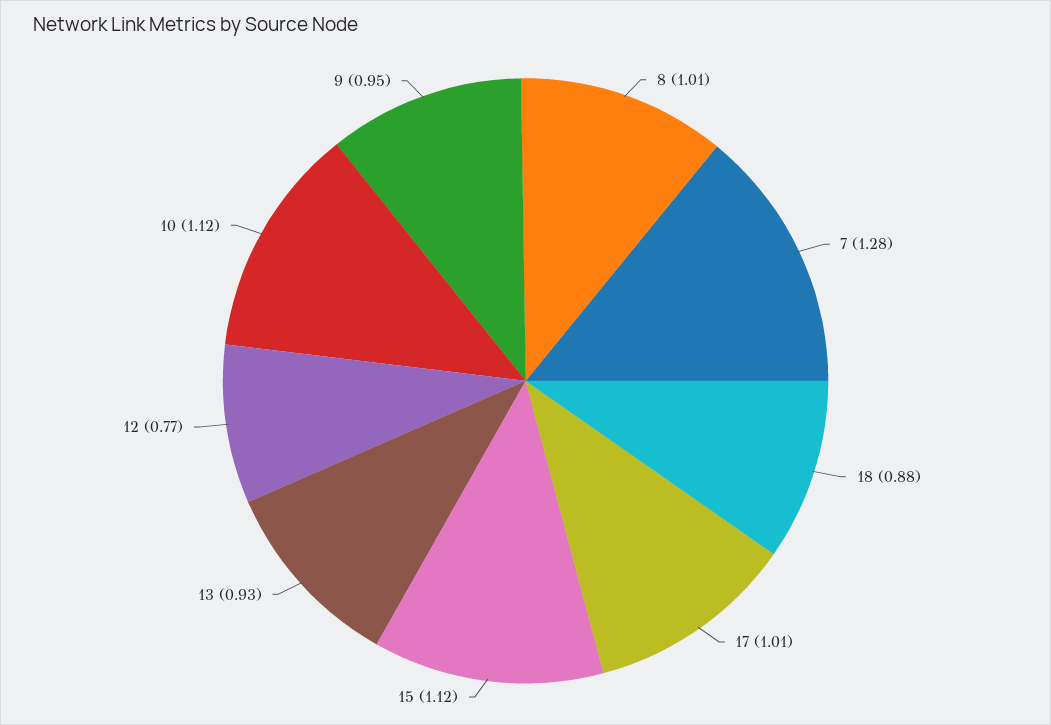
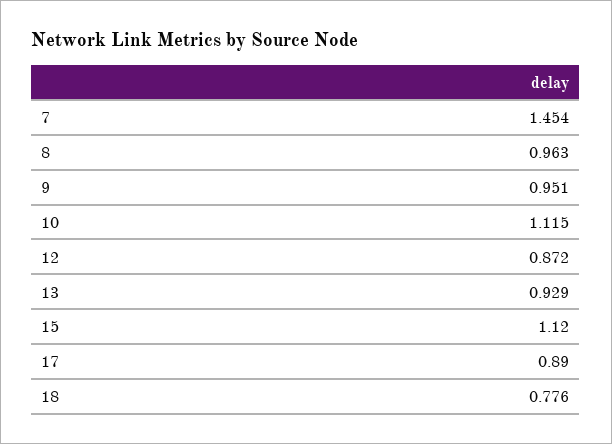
8: 1.01 -> 0.963
7: 1.28 -> 1.454
18: 0.88 -> 0.776
17: 1.01 -> 0.89
12: 0.77 -> 0.872

